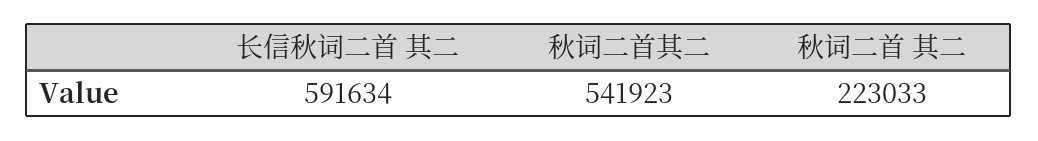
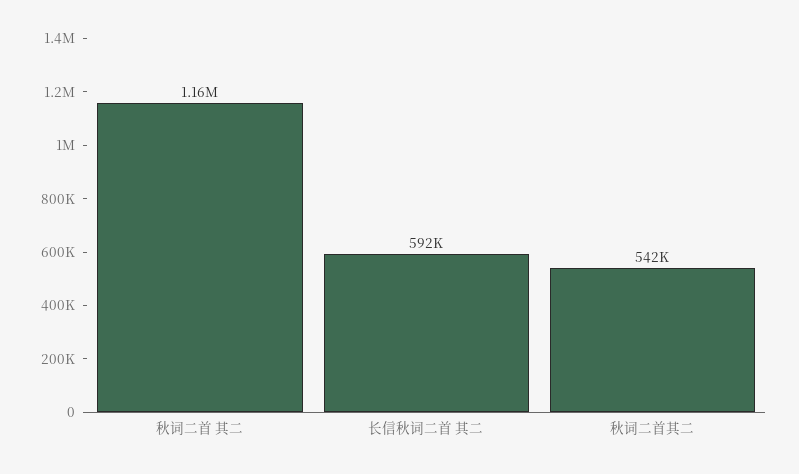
秋词二首 其二: 223033 -> 1160000

